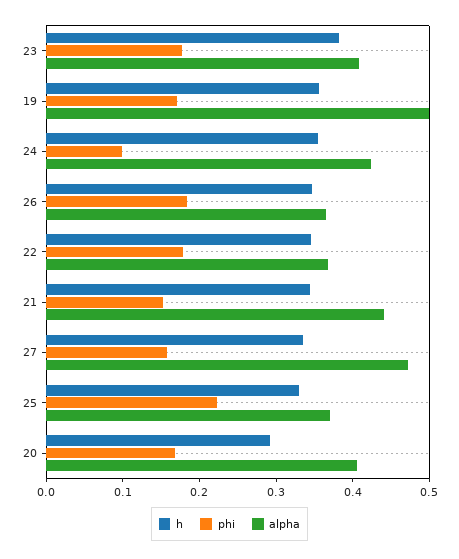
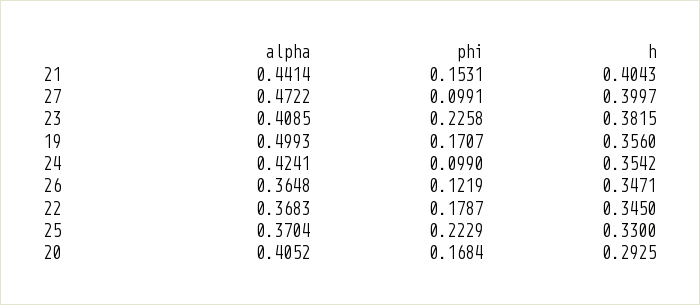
phi, 23: 0.18 -> 0.2258
phi, 26: 0.18 -> 0.1219
h, 21: 0.34 -> 0.4043
h, 27: 0.34 -> 0.3997
phi, 27: 0.16 -> 0.0991

